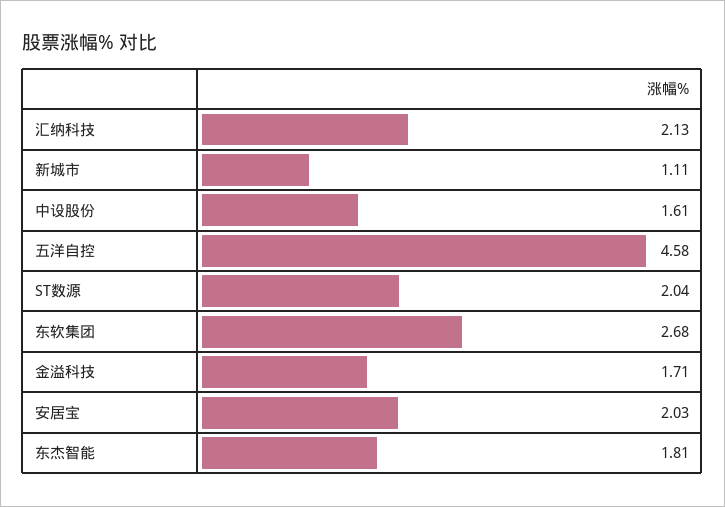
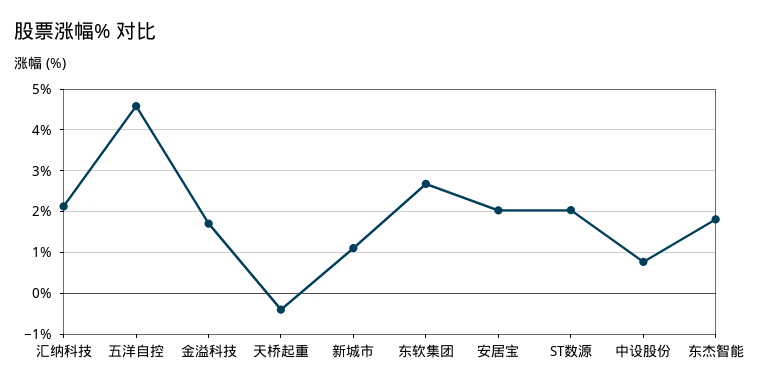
中设股份: 1.61 -> 0.8
天桥起重: none -> -0.4

